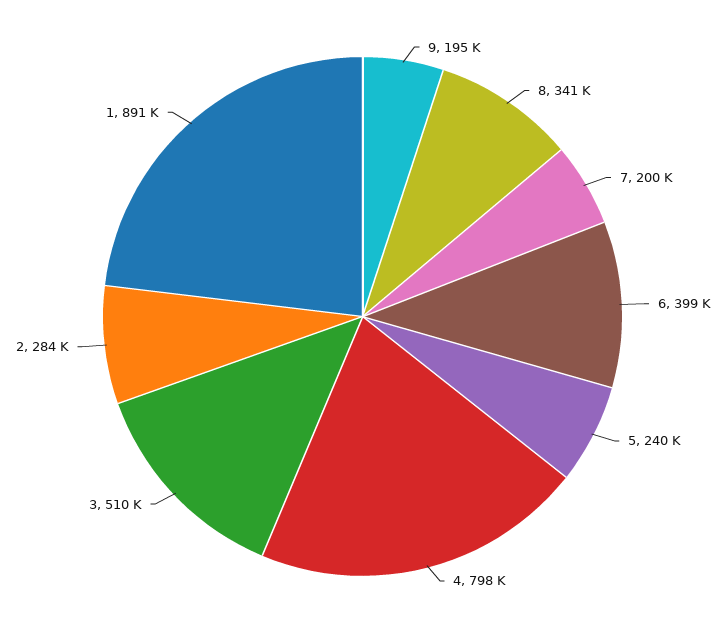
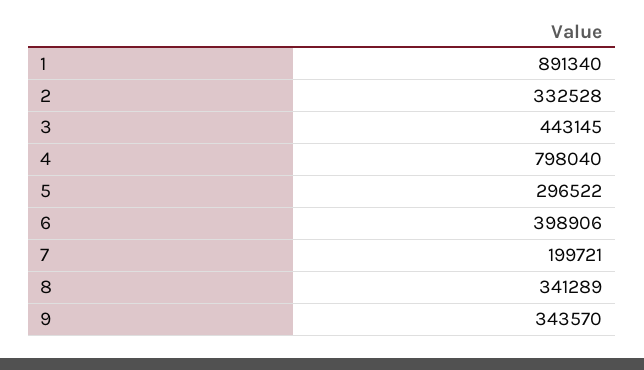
9: 195000 -> 343570
5: 240000 -> 296522
3: 510000 -> 443145
2: 284000 -> 332528

